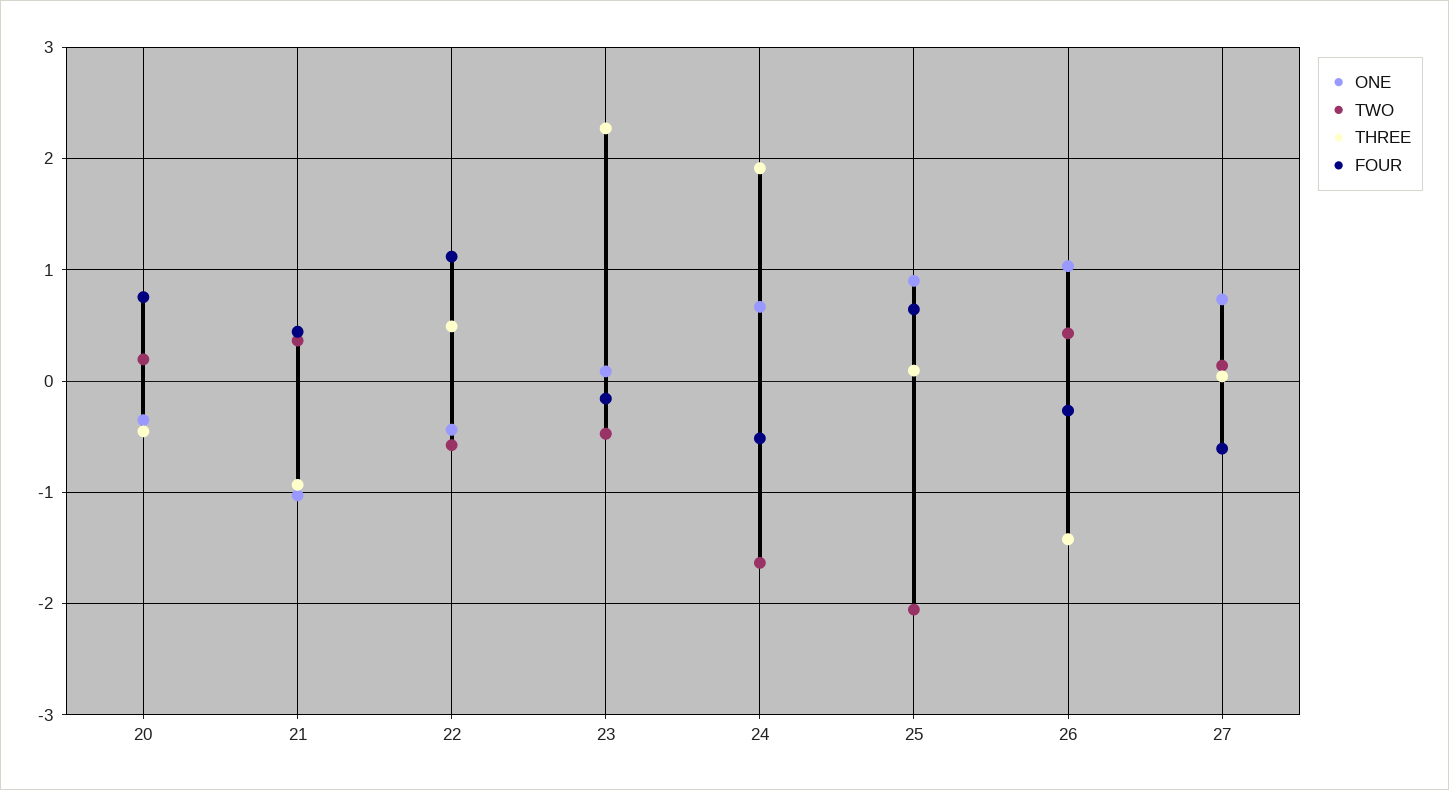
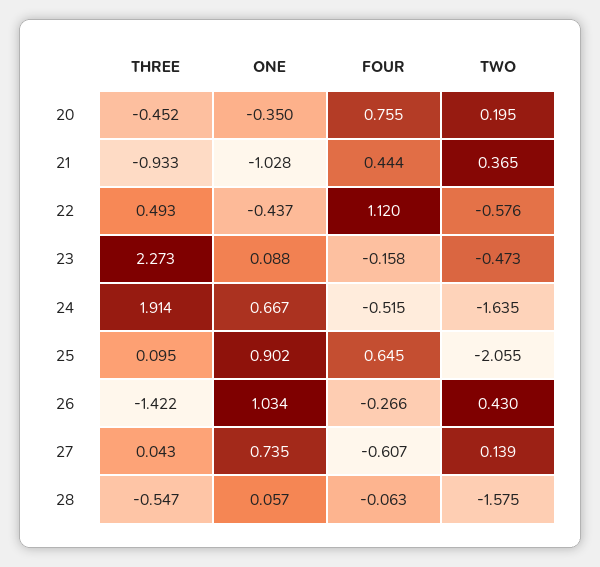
THREE, 28: none -> -0.547
ONE, 28: none -> 0.057
FOUR, 28: none -> -0.063
TWO, 28: none -> -1.575

